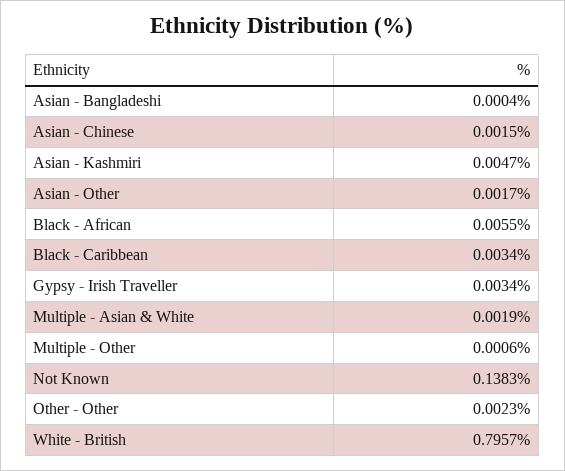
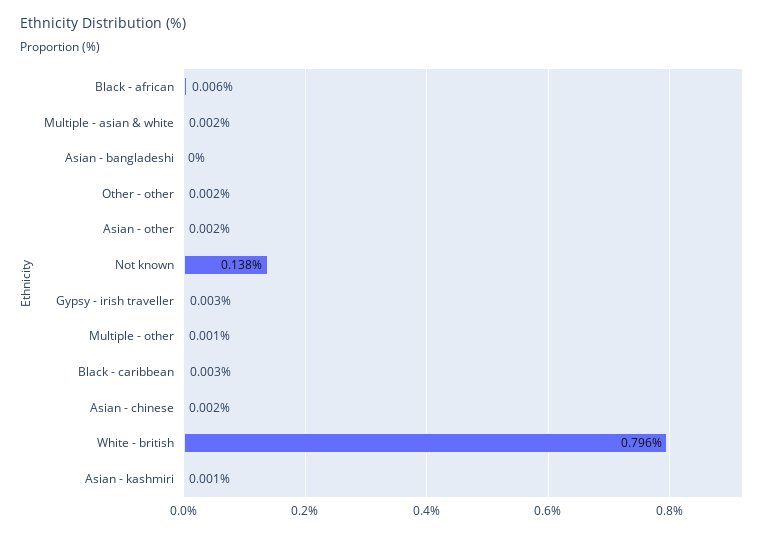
Asian - Kashmiri: 0.0047 -> 0.001

